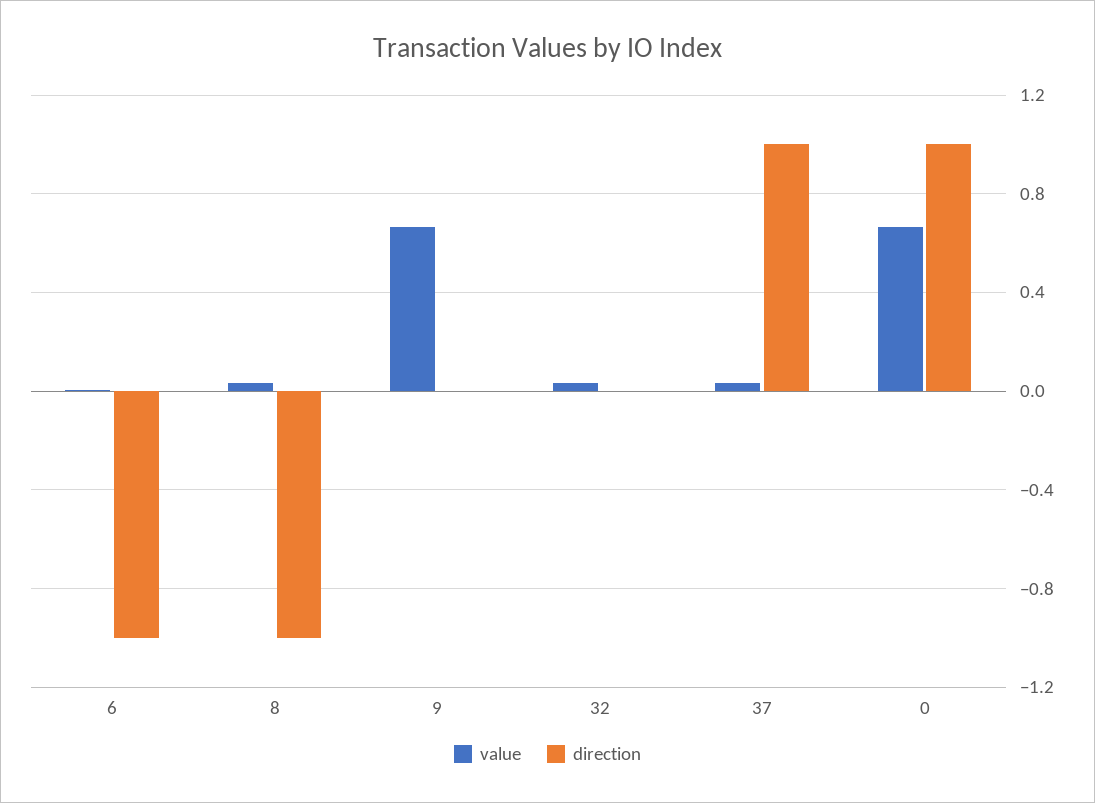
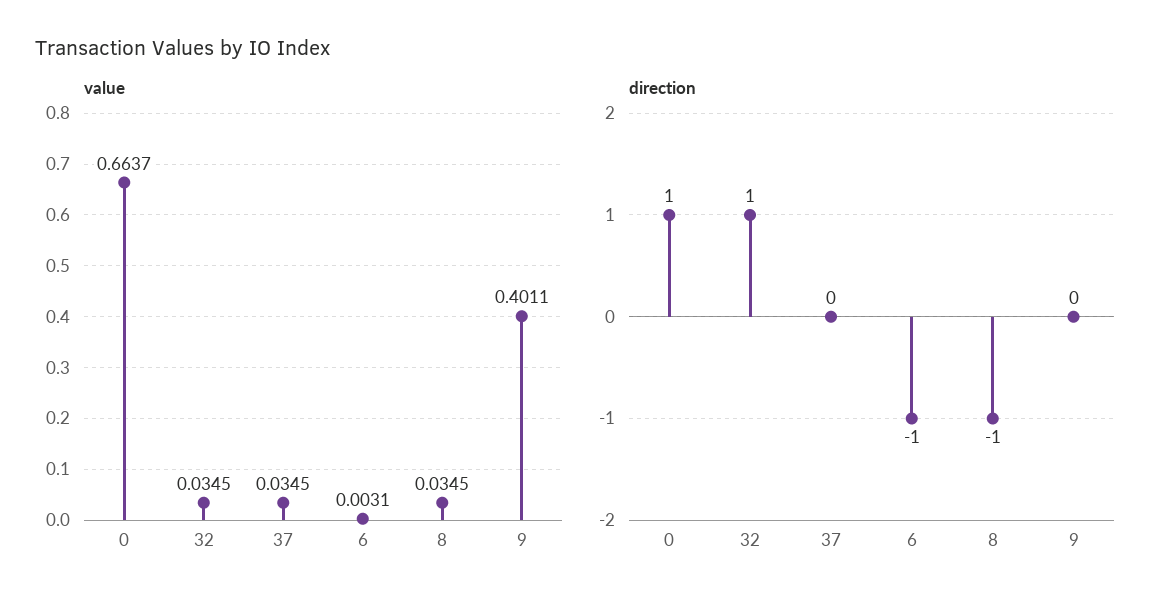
value, 9: 0.65 -> 0.4011
direction, 32: 0 -> 1
direction, 37: 1 -> 0

